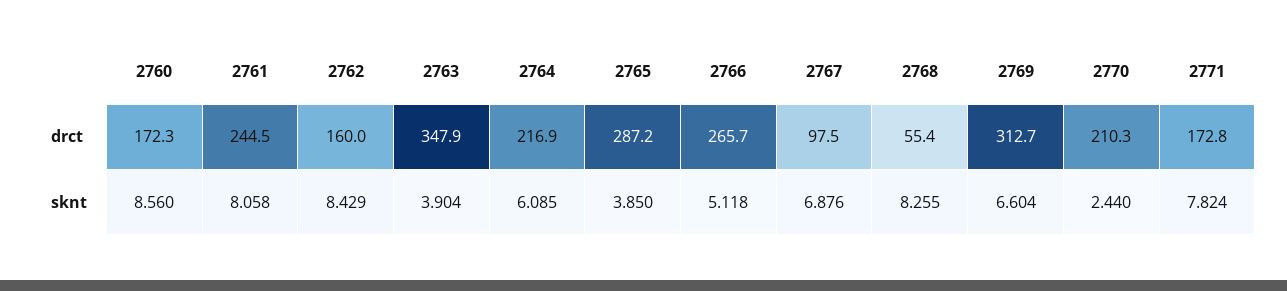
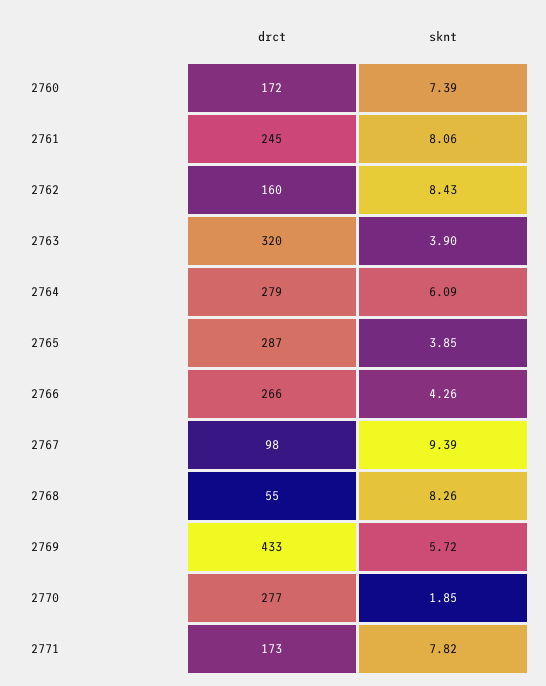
2763, drct: 347.9 -> 320
2764, drct: 216.9 -> 279
2769, drct: 312.7 -> 433
2770, drct: 210.3 -> 277
2760, sknt: 8.56 -> 7.39
2766, sknt: 5.118 -> 4.26
2767, sknt: 6.876 -> 9.39
2769, sknt: 6.604 -> 5.72
2770, sknt: 2.44 -> 1.85

